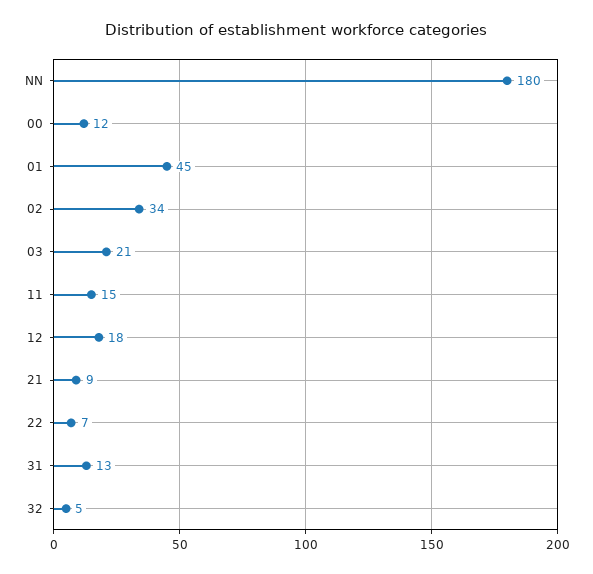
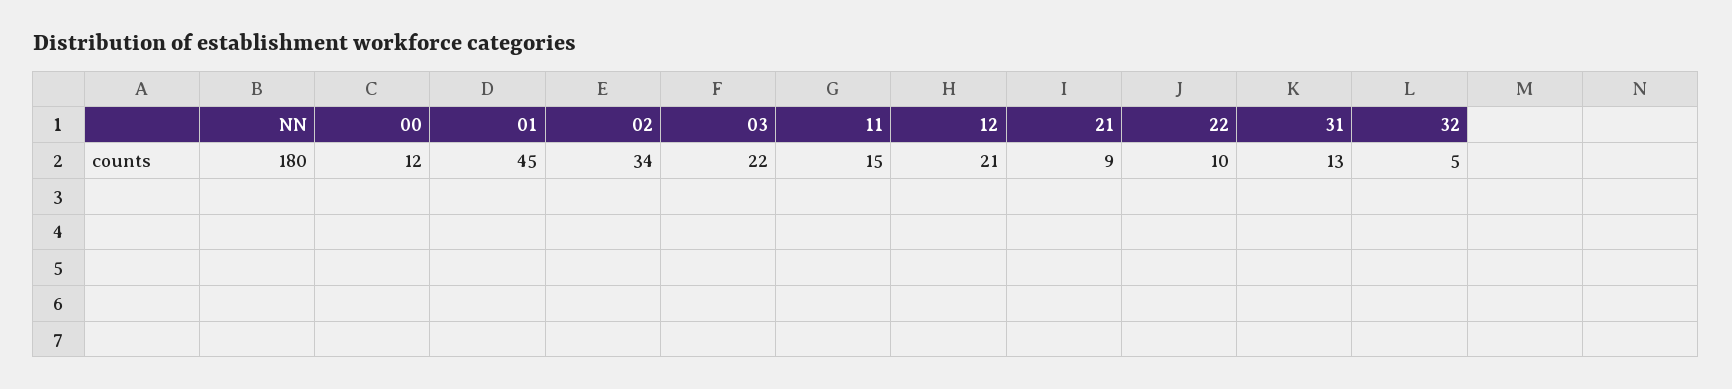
03: 21 -> 22
12: 18 -> 21
22: 7 -> 10

